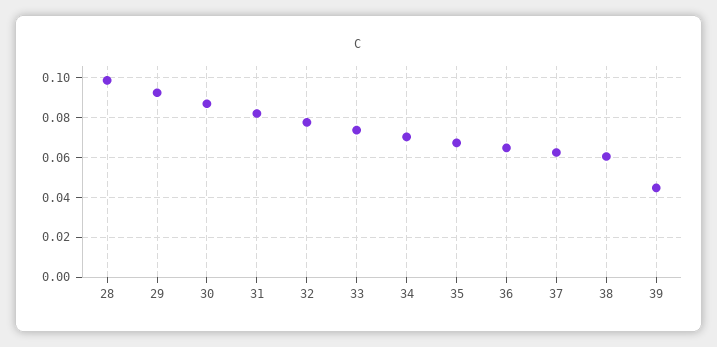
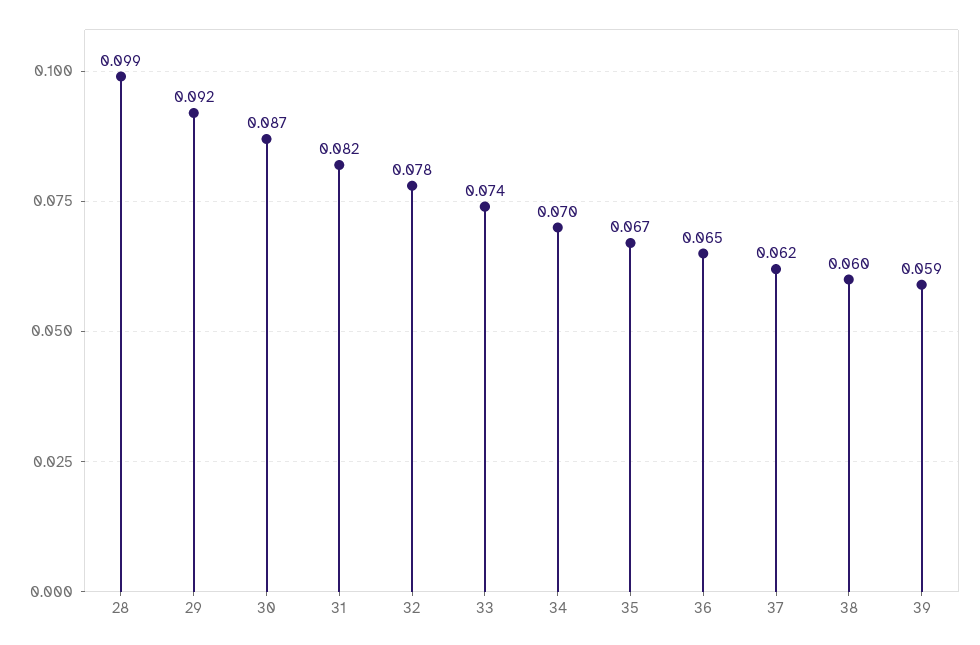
39: 0.045 -> 0.059

